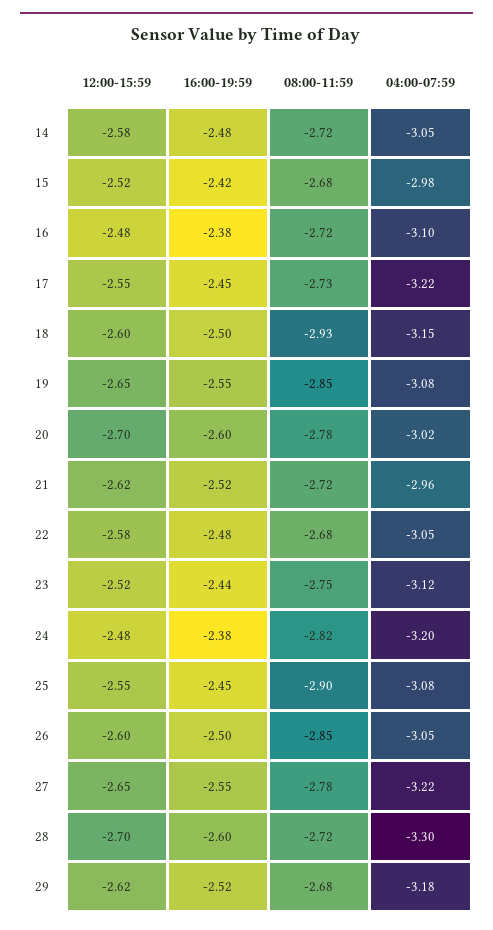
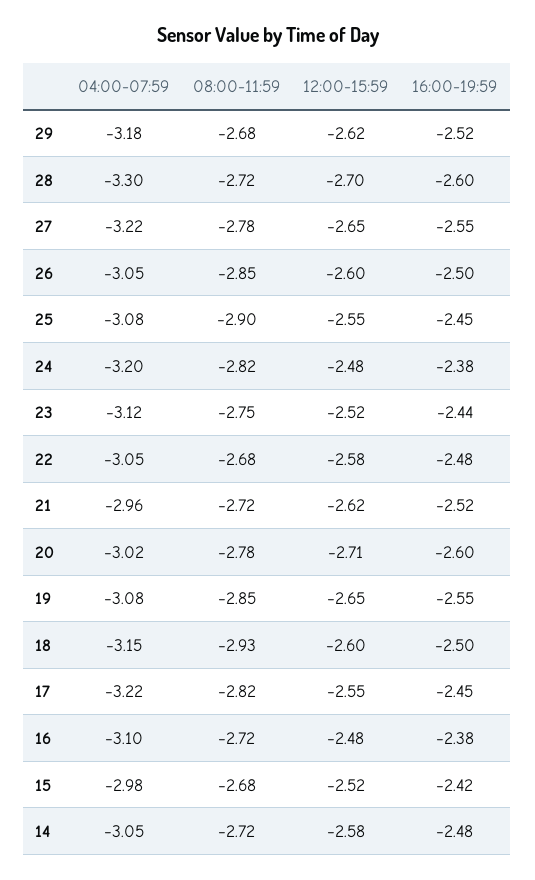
08:00-11:59, 17: -2.73 -> -2.82
12:00-15:59, 20: -2.7 -> -2.71

